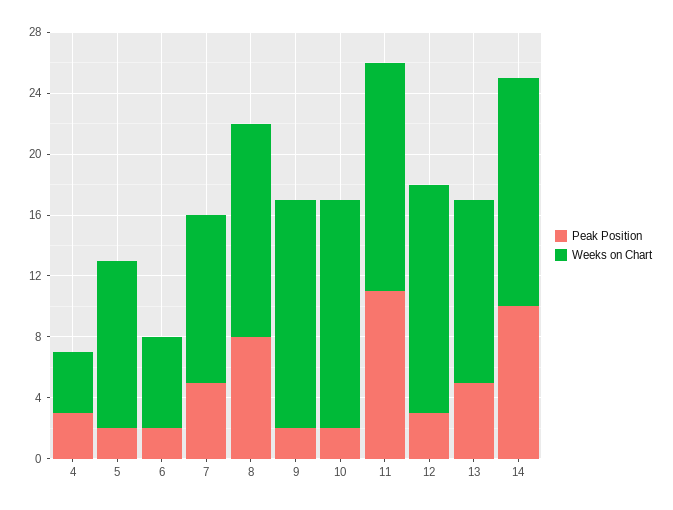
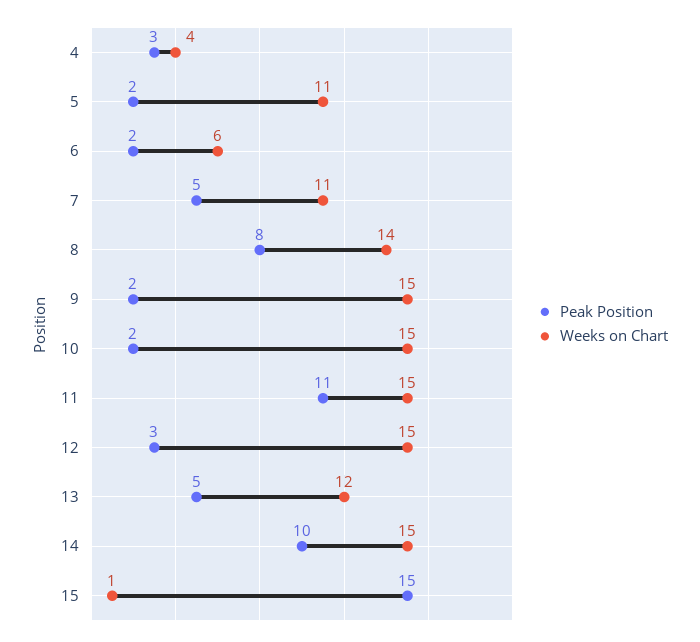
Peak Position, 15: none -> 15
Weeks on Chart, 15: none -> 1

